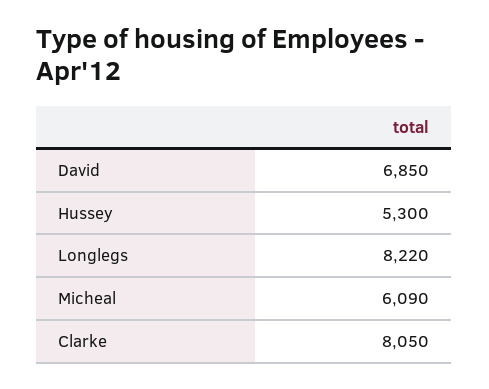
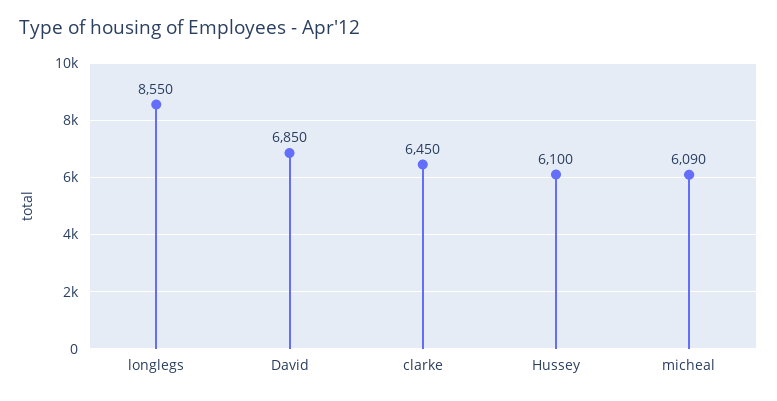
Hussey: 5300 -> 6100
Longlegs: 8220 -> 8550
Clarke: 8050 -> 6450

